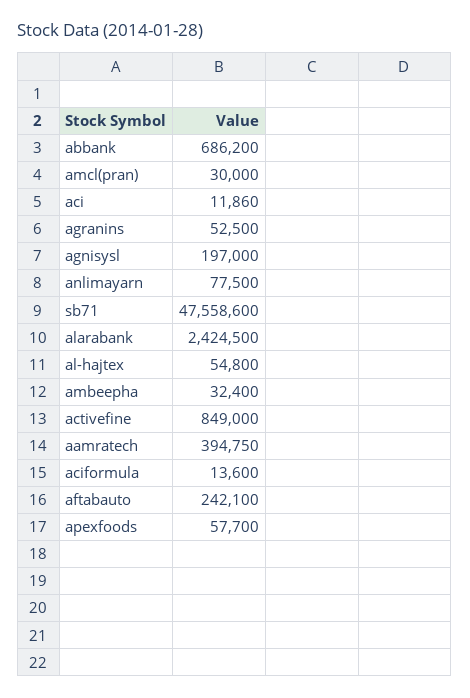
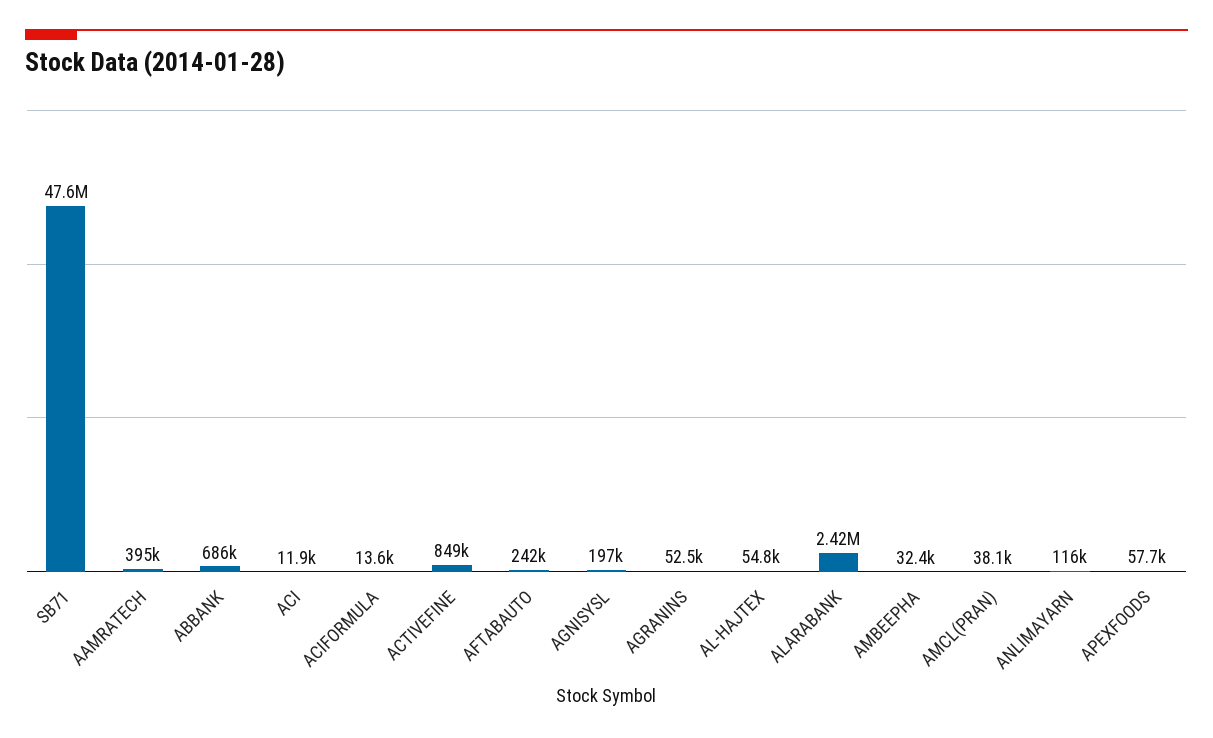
amcl(pran): 30000 -> 38100
anlimayarn: 77500 -> 116000

